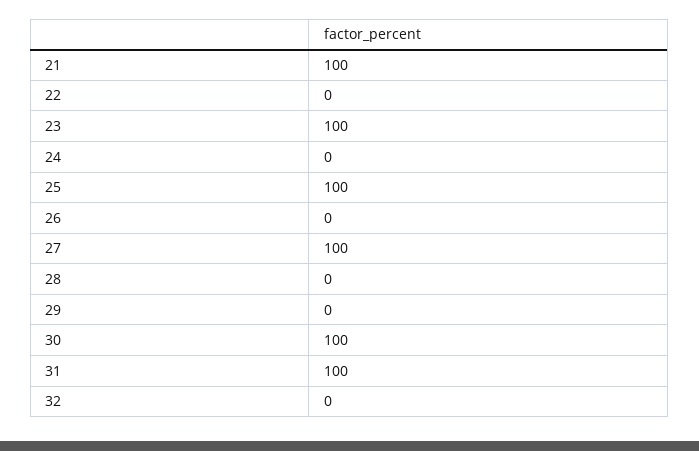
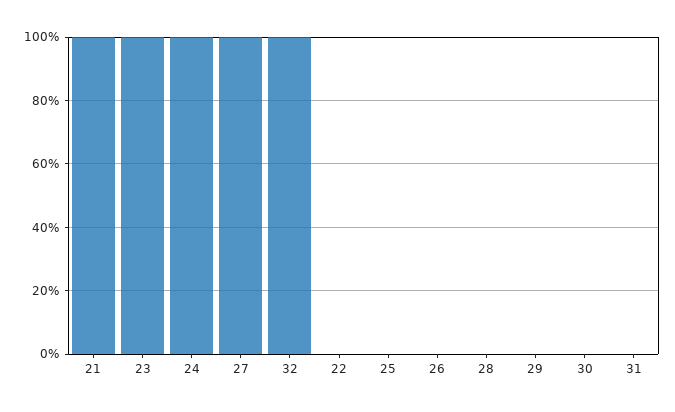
24: 0 -> 100
25: 100 -> 0
30: 100 -> 0
31: 100 -> 0
32: 0 -> 100

